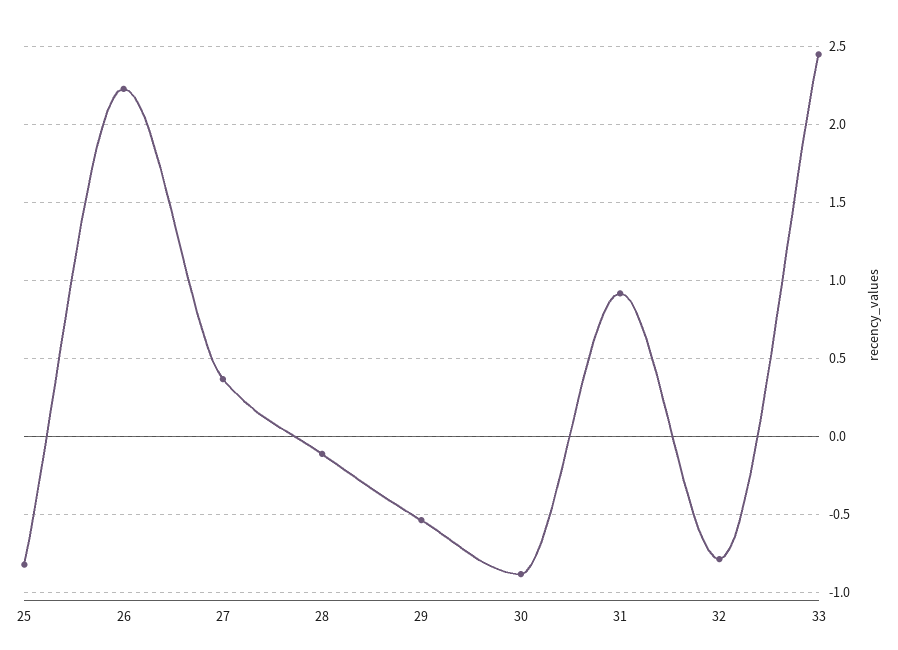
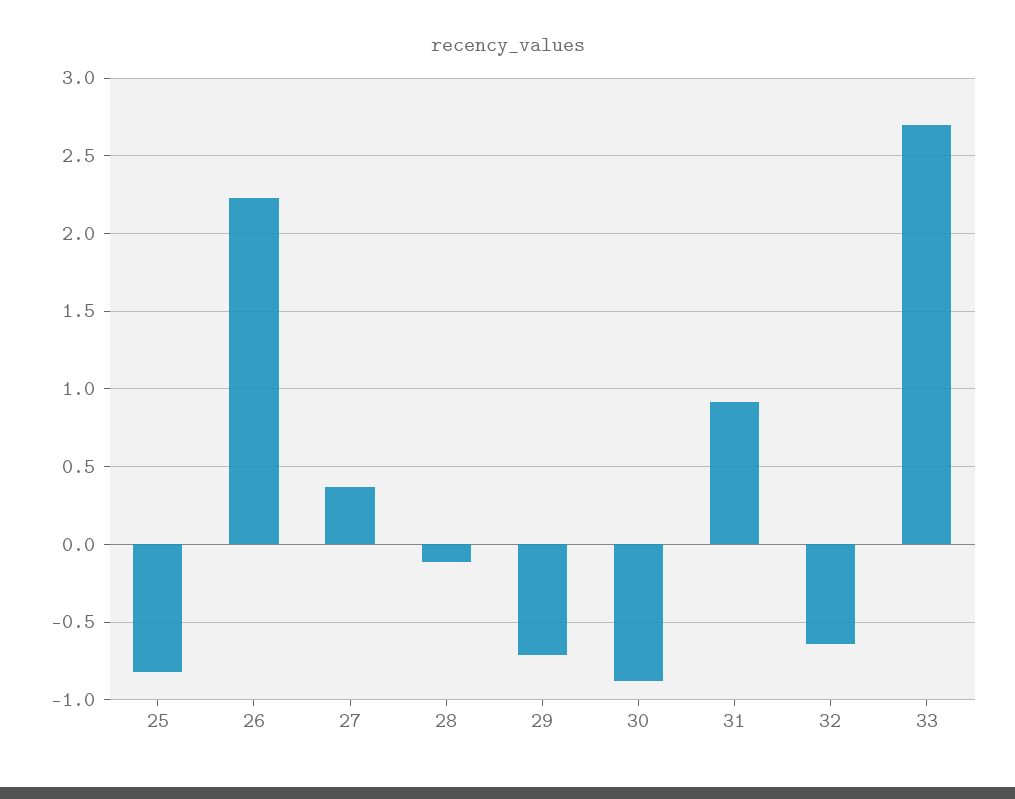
29: -0.55 -> -0.7
32: -0.8 -> -0.65
33: 2.45 -> 2.7

